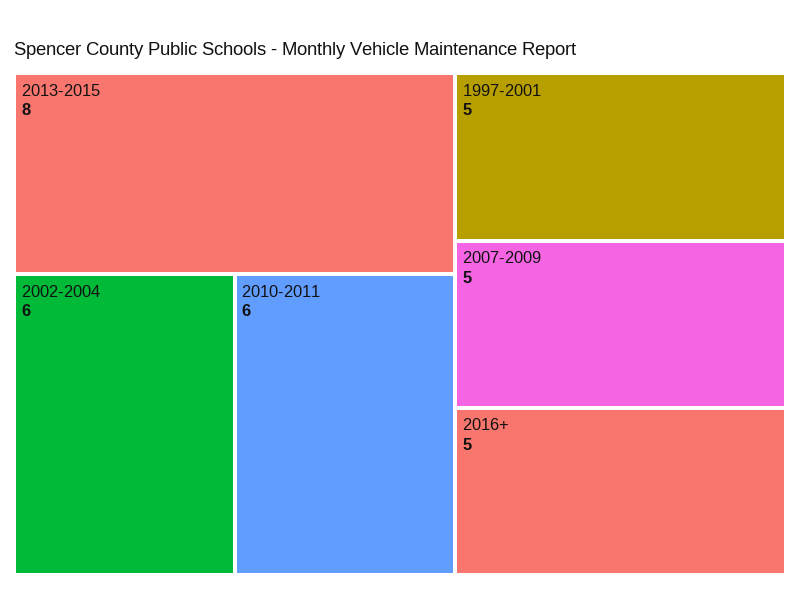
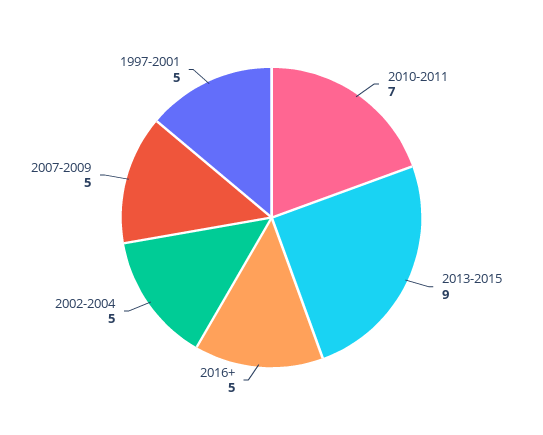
2013-2015: 8 -> 9
2002-2004: 6 -> 5
2010-2011: 6 -> 7

